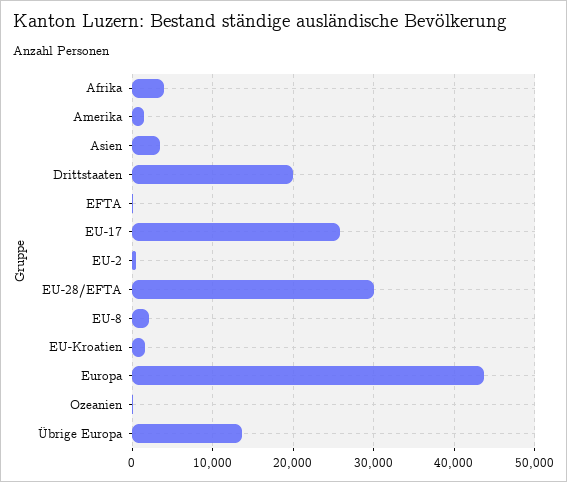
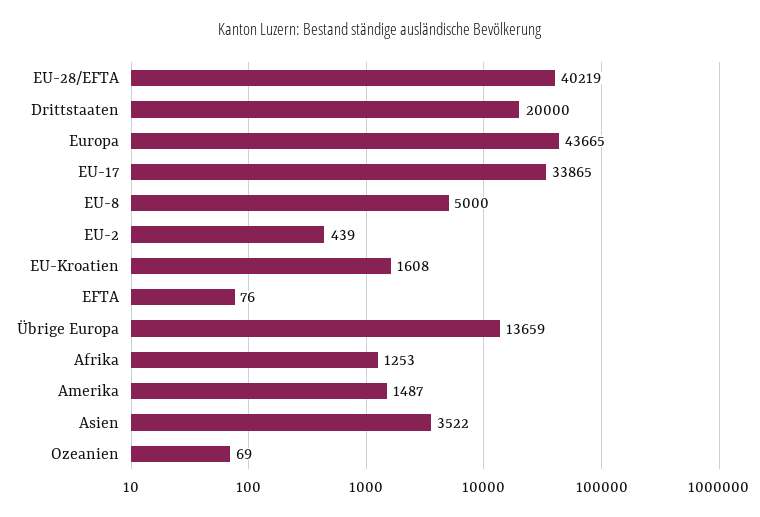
Afrika: 4000 -> 1253
EU-17: 26000 -> 33865
EU-28/EFTA: 30000 -> 40219
EU-8: 2000 -> 5000

